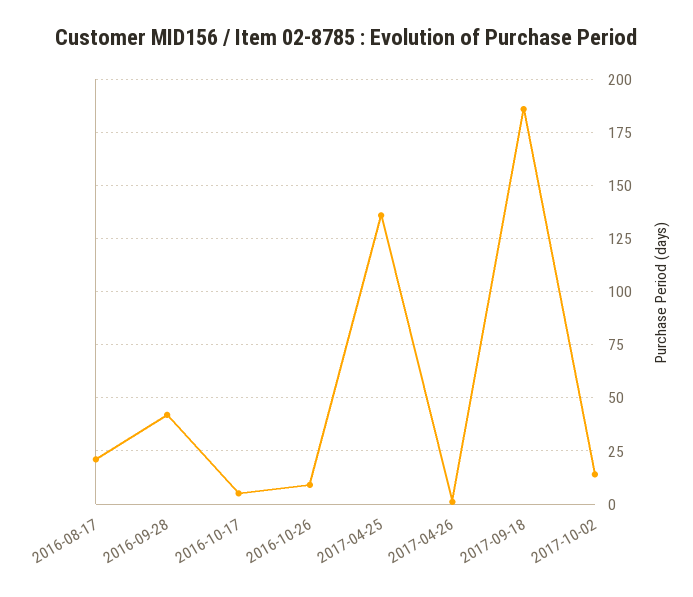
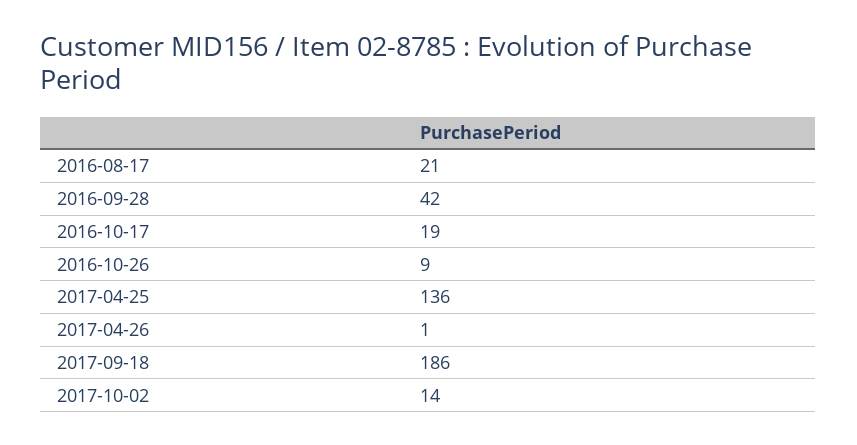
2016-10-17: 5 -> 19

